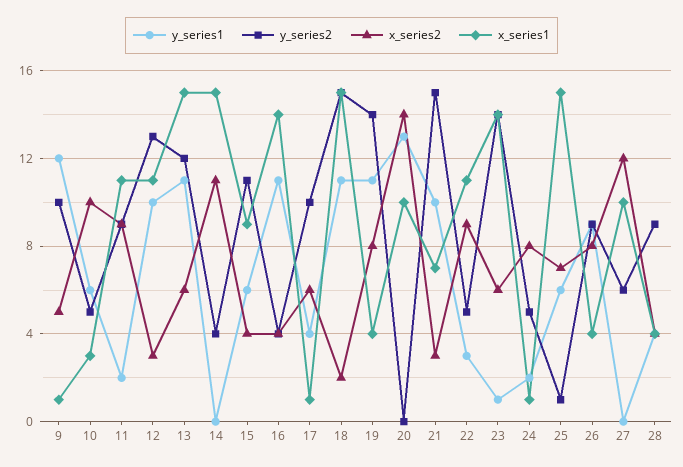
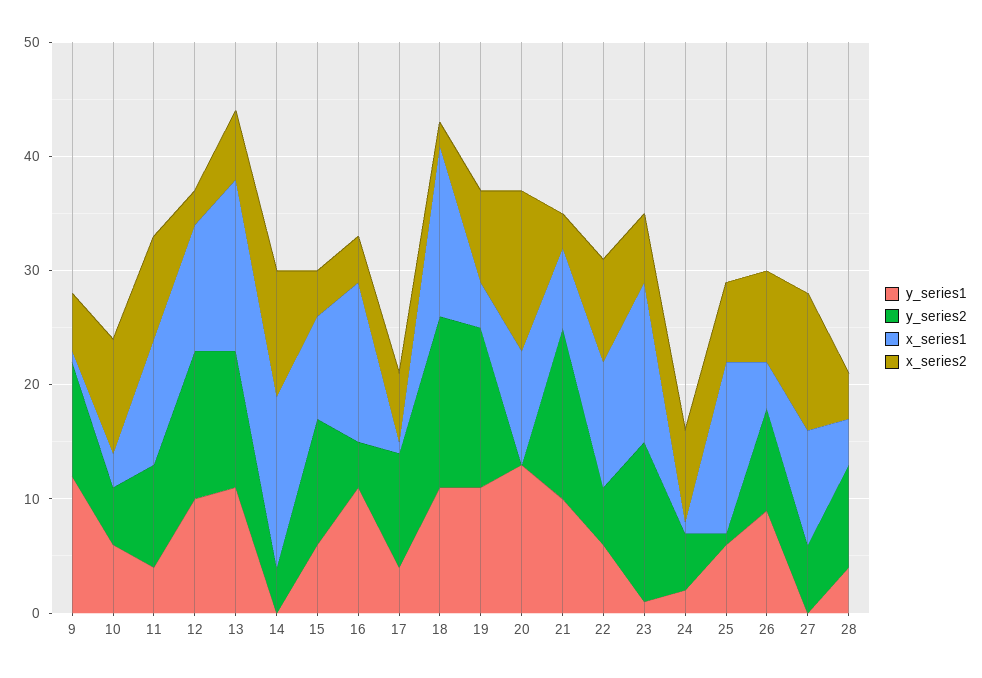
y_series1, 11: 2 -> 4
y_series1, 22: 3 -> 6

